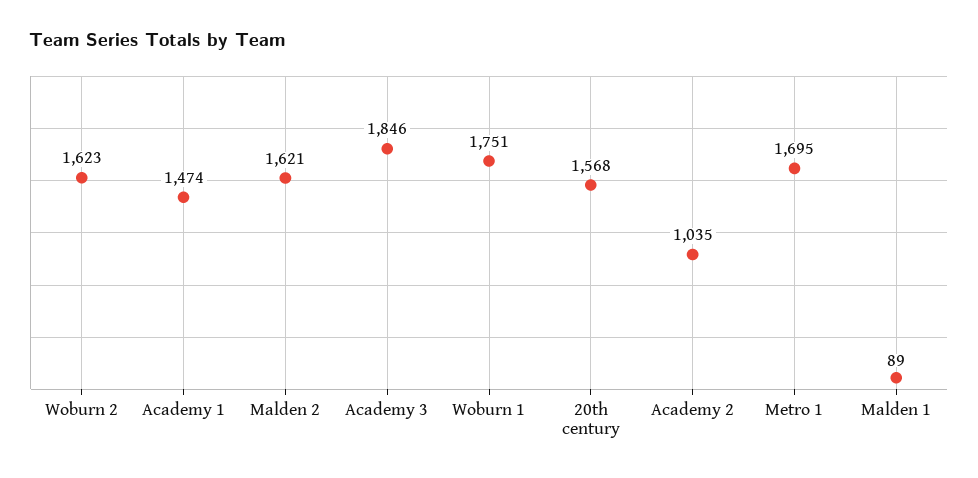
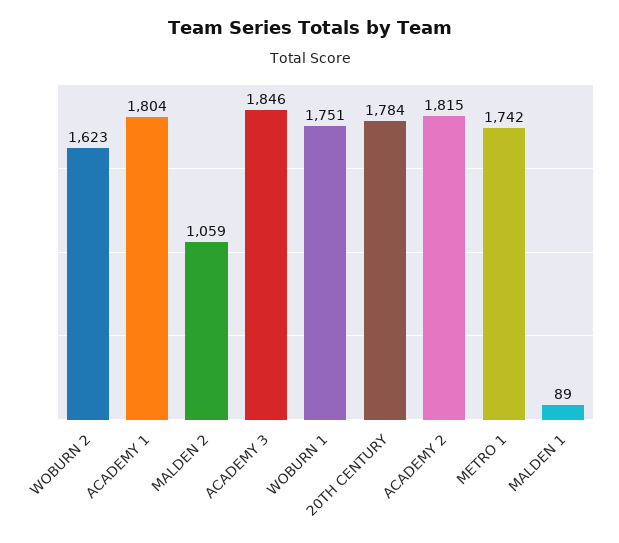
Academy 1: 1474 -> 1804
Malden 2: 1621 -> 1059
20th century: 1568 -> 1784
Academy 2: 1035 -> 1815
Metro 1: 1695 -> 1742

